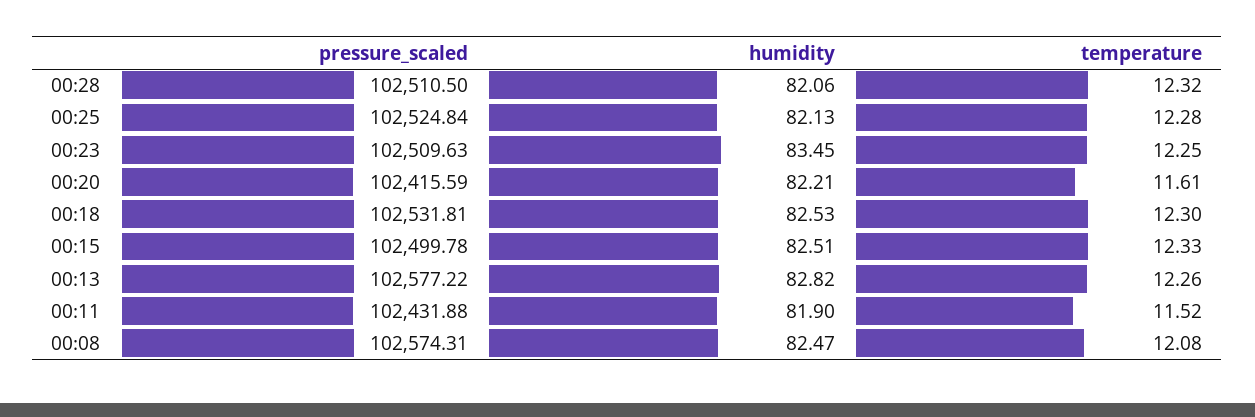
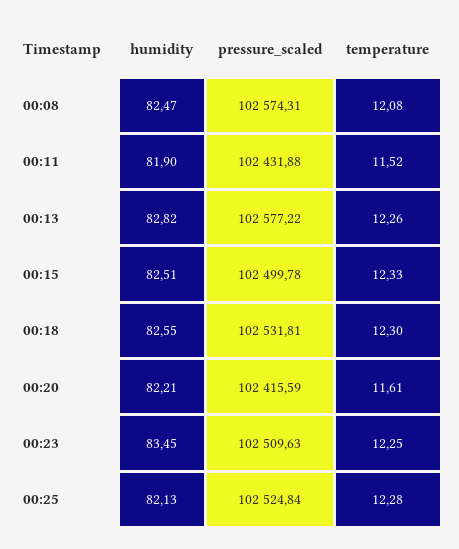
pressure_scaled, 00:28: 102510.5 -> none
humidity, 00:28: 82.06 -> none
temperature, 00:28: 12.32 -> none
humidity, 00:18: 82.53 -> 82.55

